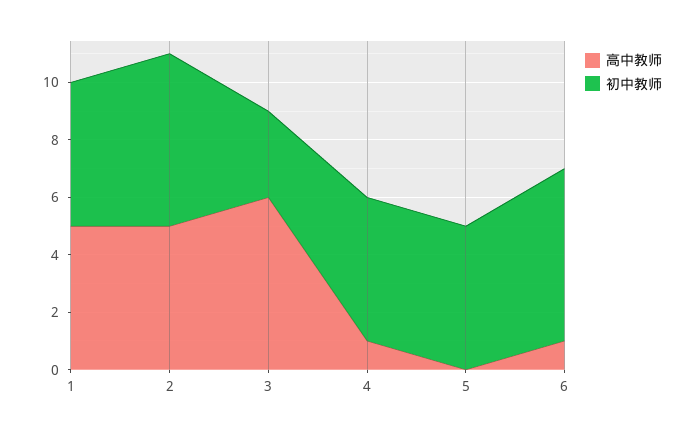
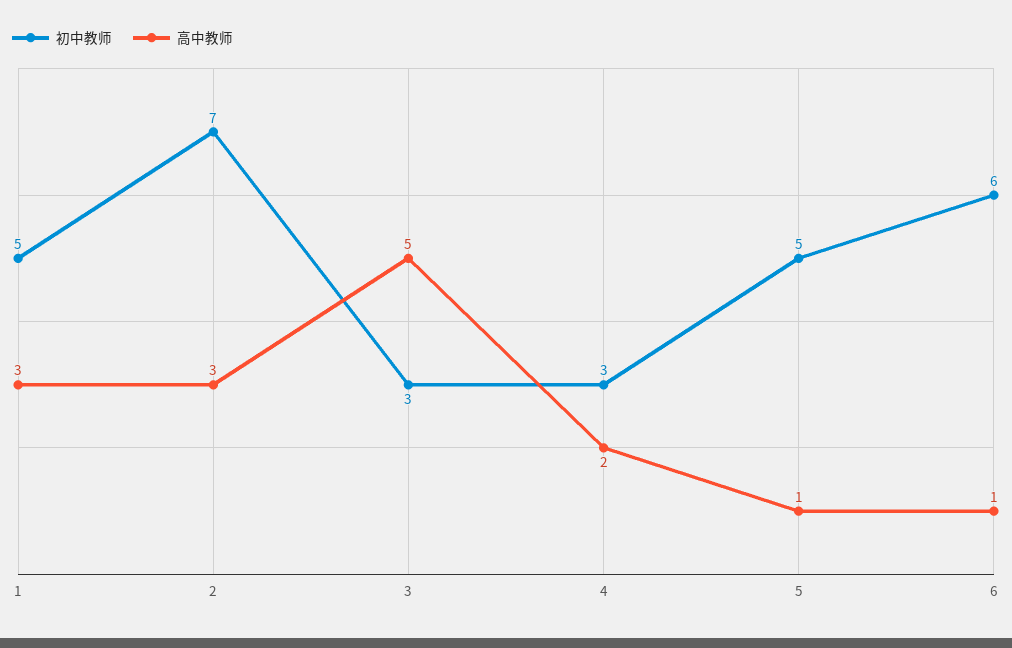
高中教师, 1: 5 -> 3
高中教师, 2: 5 -> 3
初中教师, 2: 6 -> 7
高中教师, 3: 6 -> 5
高中教师, 4: 1 -> 2
初中教师, 4: 5 -> 3
高中教师, 5: 0 -> 1

